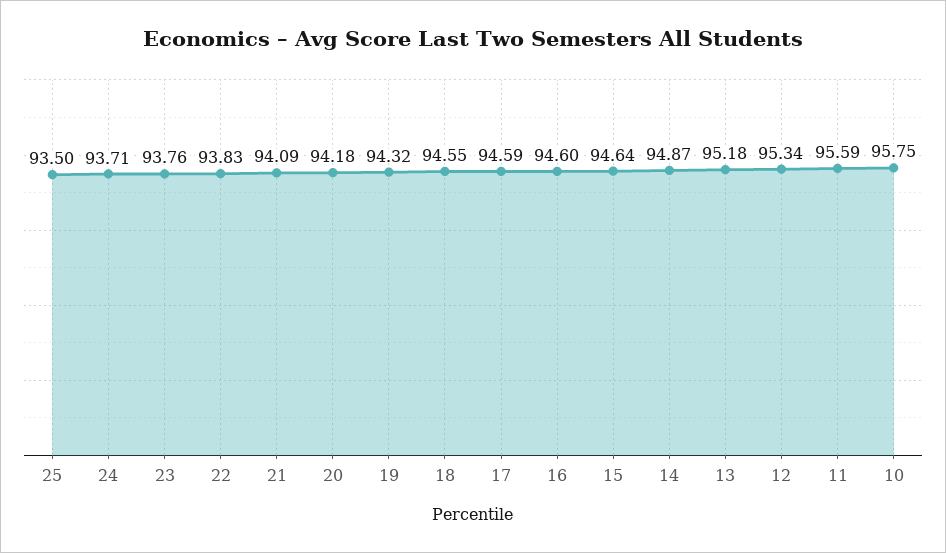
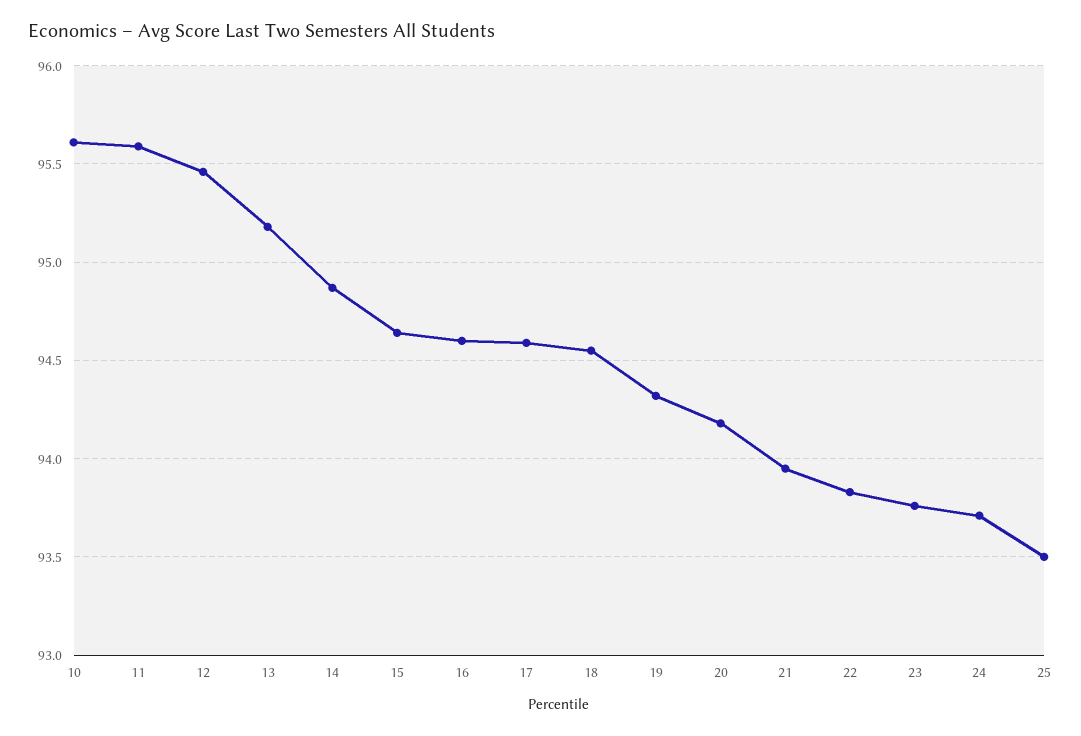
21: 94.09 -> 93.95
12: 95.34 -> 95.45
10: 95.75 -> 95.6

